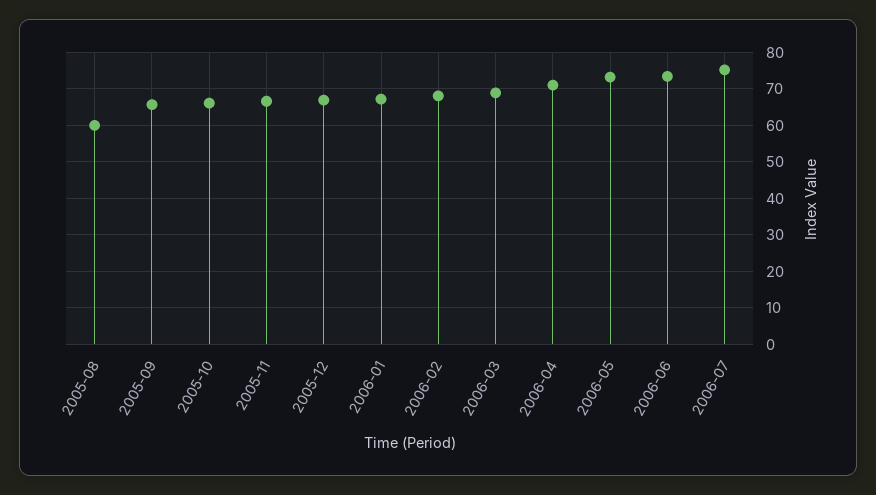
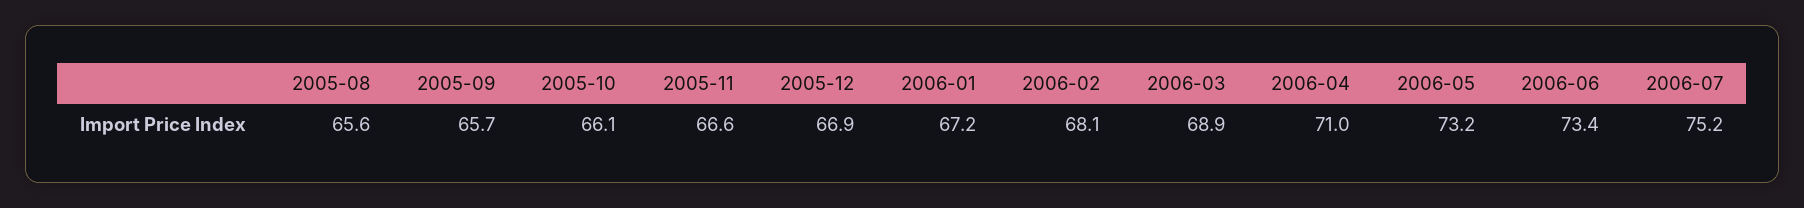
2005-08: 60 -> 65.6

